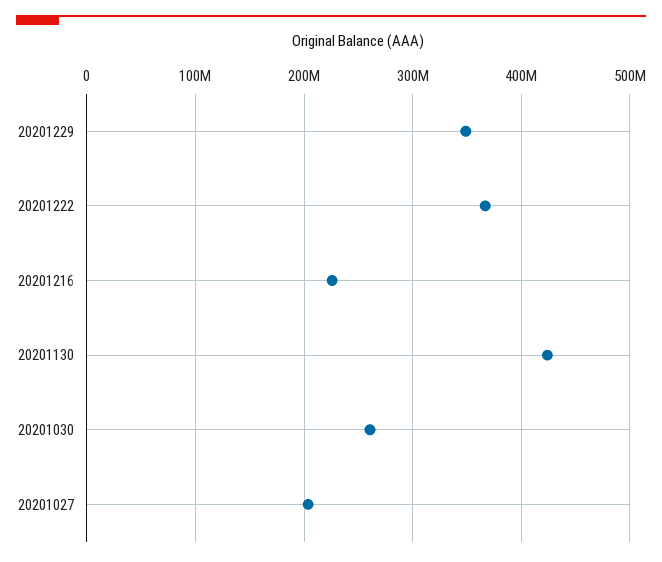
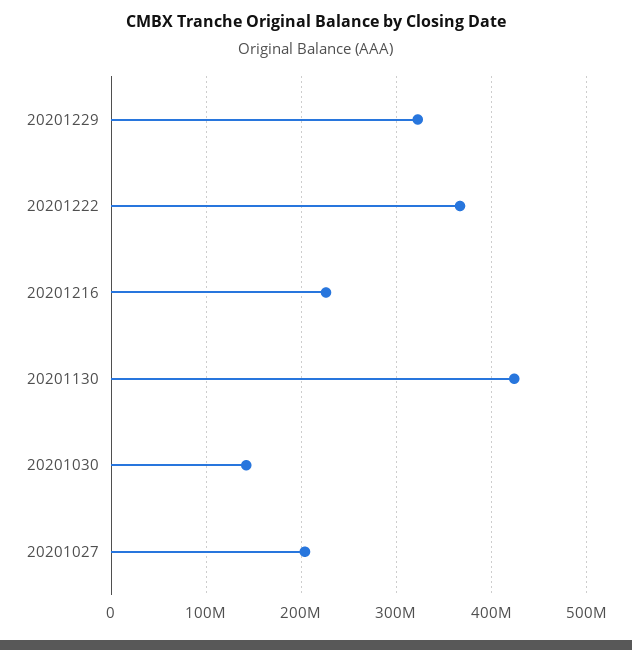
20201229: 350000000 -> 320000000
20201030: 260000000 -> 140000000

